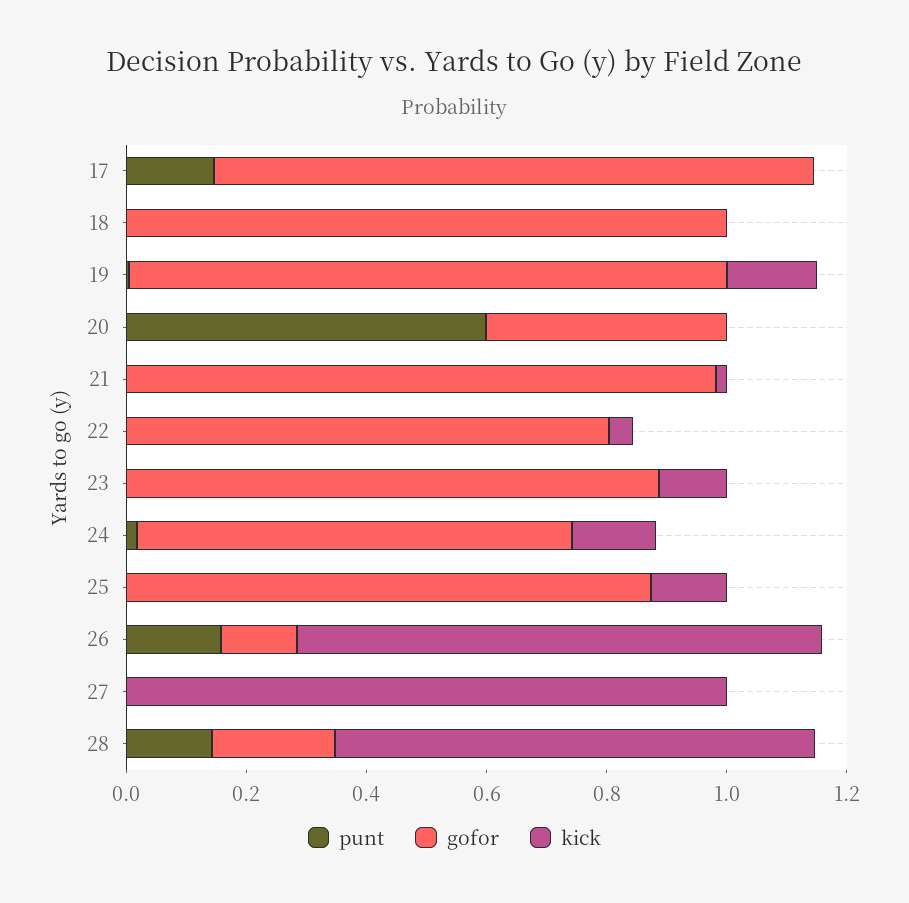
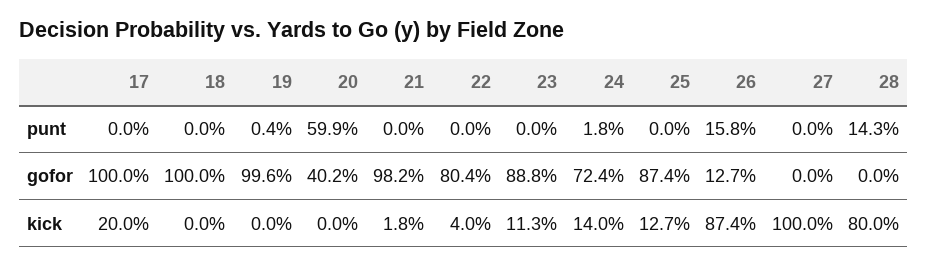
punt, 17: 0.15 -> 0
kick, 17: 0 -> 0.2
kick, 19: 0.15 -> 0
gofor, 28: 0.2 -> 0

